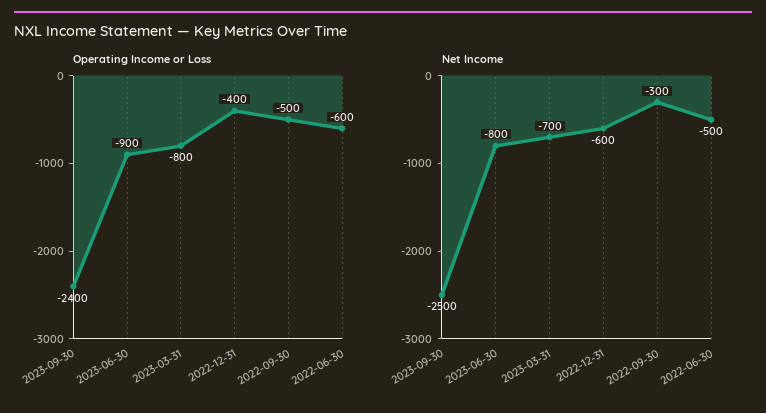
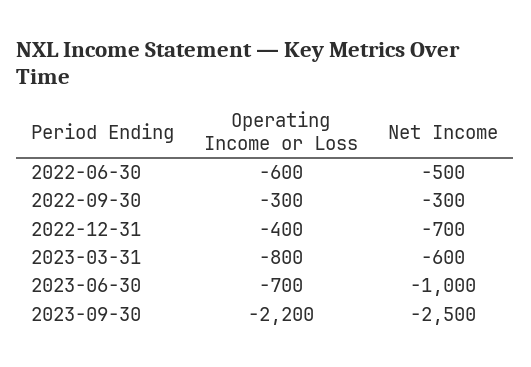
Operating Income or Loss, 2023-09-30: -2400 -> -2200
Operating Income or Loss, 2023-06-30: -900 -> -700
Operating Income or Loss, 2022-09-30: -500 -> -300
Net Income, 2023-06-30: -800 -> -1000
Net Income, 2023-03-31: -700 -> -600
Net Income, 2022-12-31: -600 -> -700

